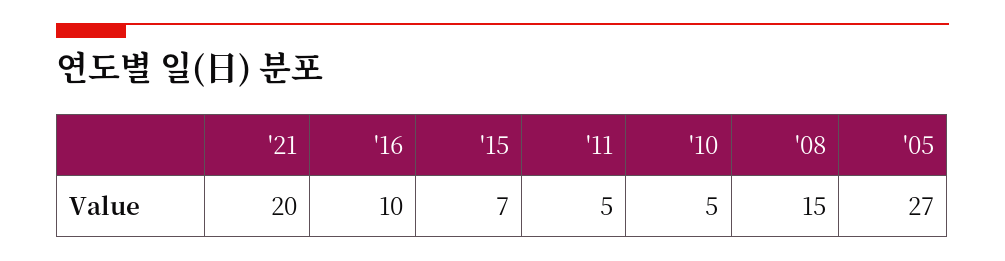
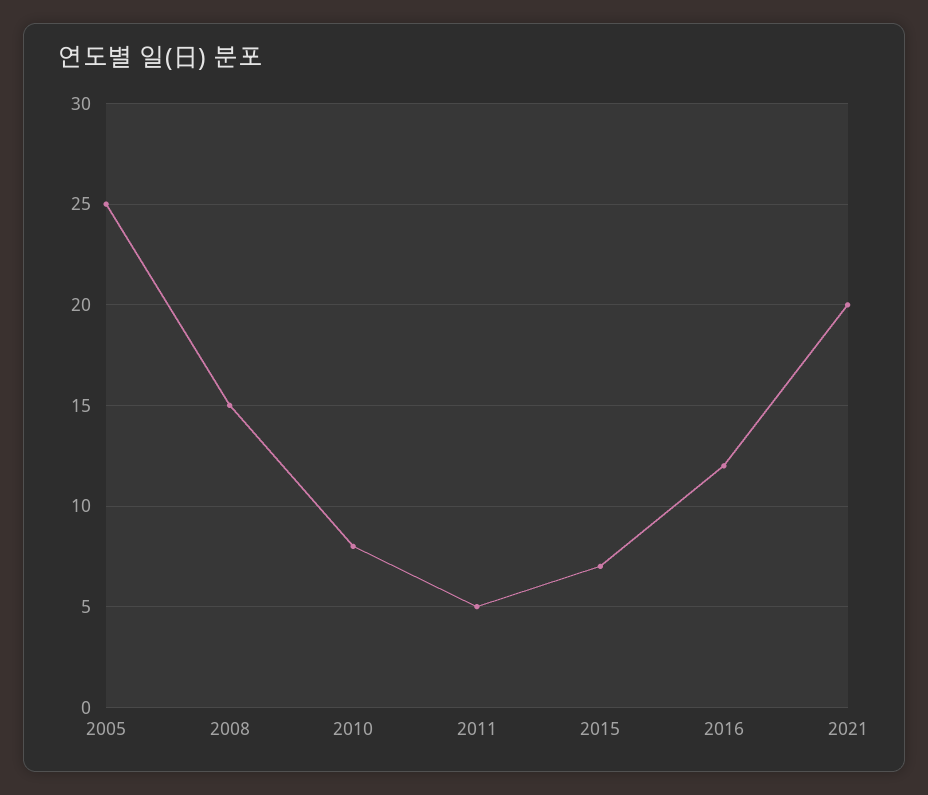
'16: 10 -> 12
'10: 5 -> 8
'05: 27 -> 25

